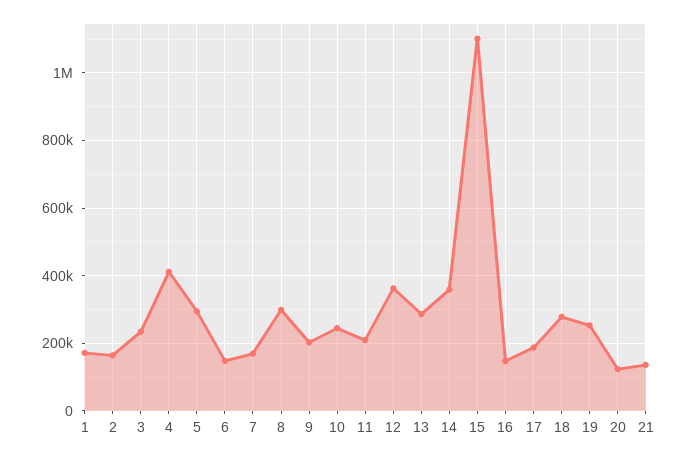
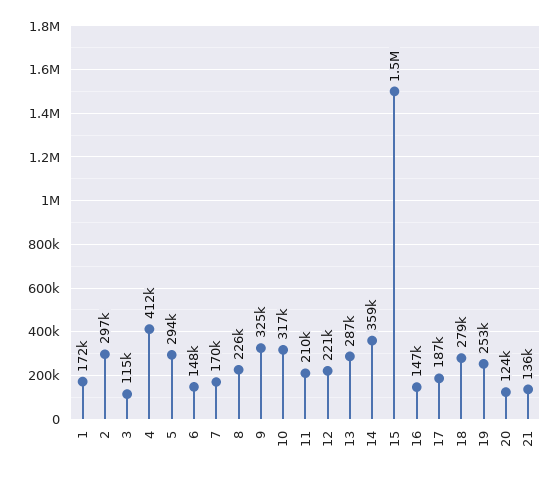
2: 160000 -> 297000
3: 240000 -> 115000
8: 300000 -> 226000
9: 200000 -> 325000
10: 240000 -> 317000
12: 360000 -> 221000
15: 1100000 -> 1500000

